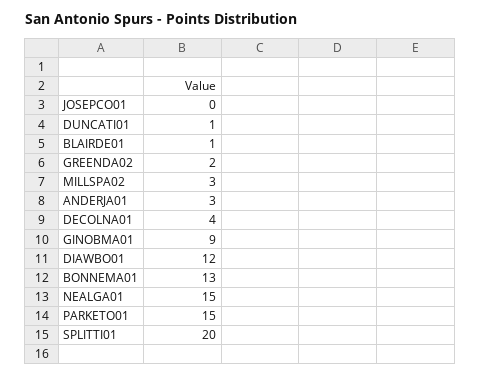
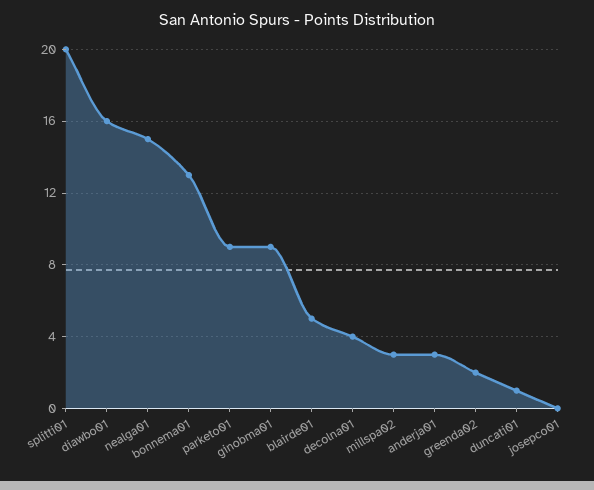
BLAIRDE01: 1 -> 5
DIAWBO01: 12 -> 16
PARKETO01: 15 -> 9

